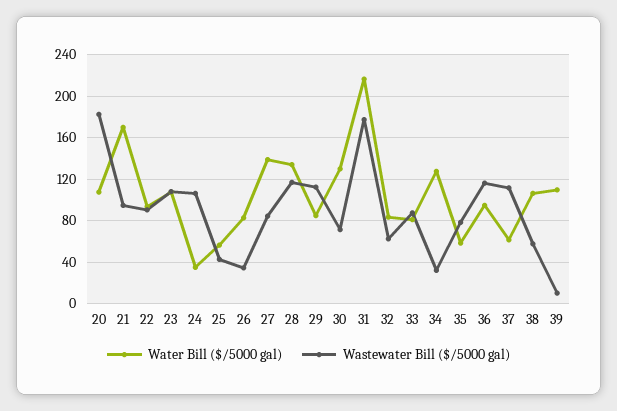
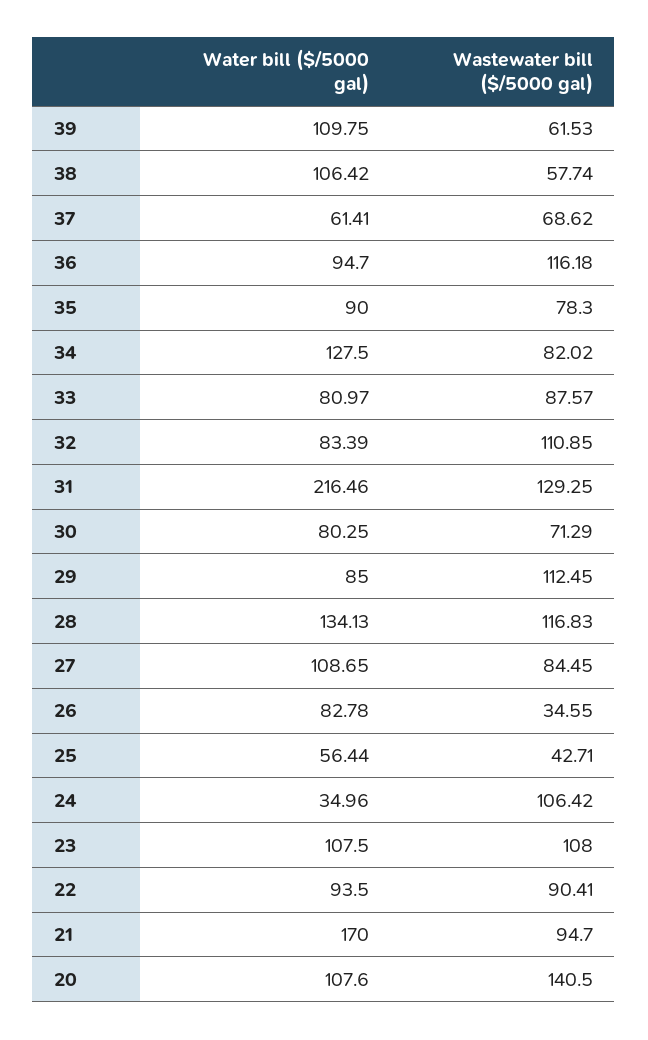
Wastewater Bill ($/5000 gal), 20: 180 -> 140.5
Water Bill ($/5000 gal), 27: 140 -> 108.65
Water Bill ($/5000 gal), 30: 130 -> 80.25
Wastewater Bill ($/5000 gal), 31: 180 -> 129.25
Wastewater Bill ($/5000 gal), 32: 60 -> 110.85
Wastewater Bill ($/5000 gal), 34: 30 -> 82.02
Water Bill ($/5000 gal), 35: 60 -> 90
Wastewater Bill ($/5000 gal), 37: 110 -> 68.62
Wastewater Bill ($/5000 gal), 39: 10 -> 61.53

